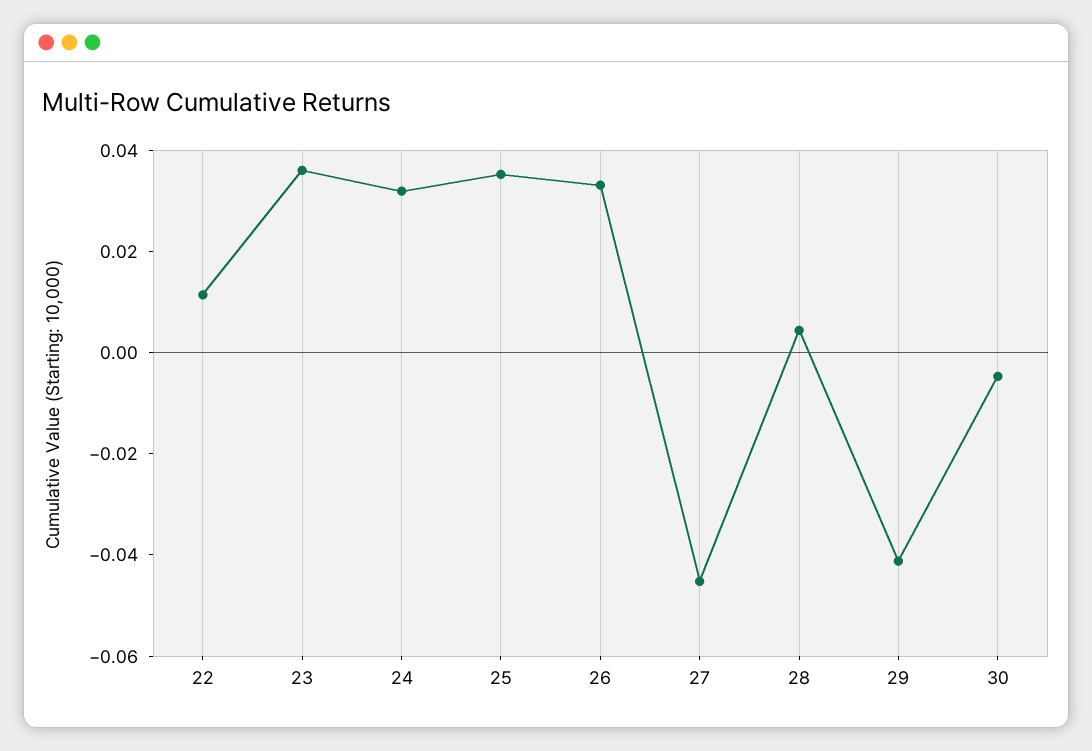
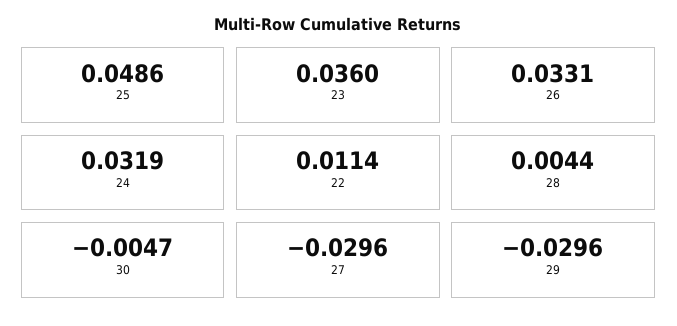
25: 0.035 -> 0.0486
27: -0.045 -> -0.0296
29: -0.04 -> -0.0296

